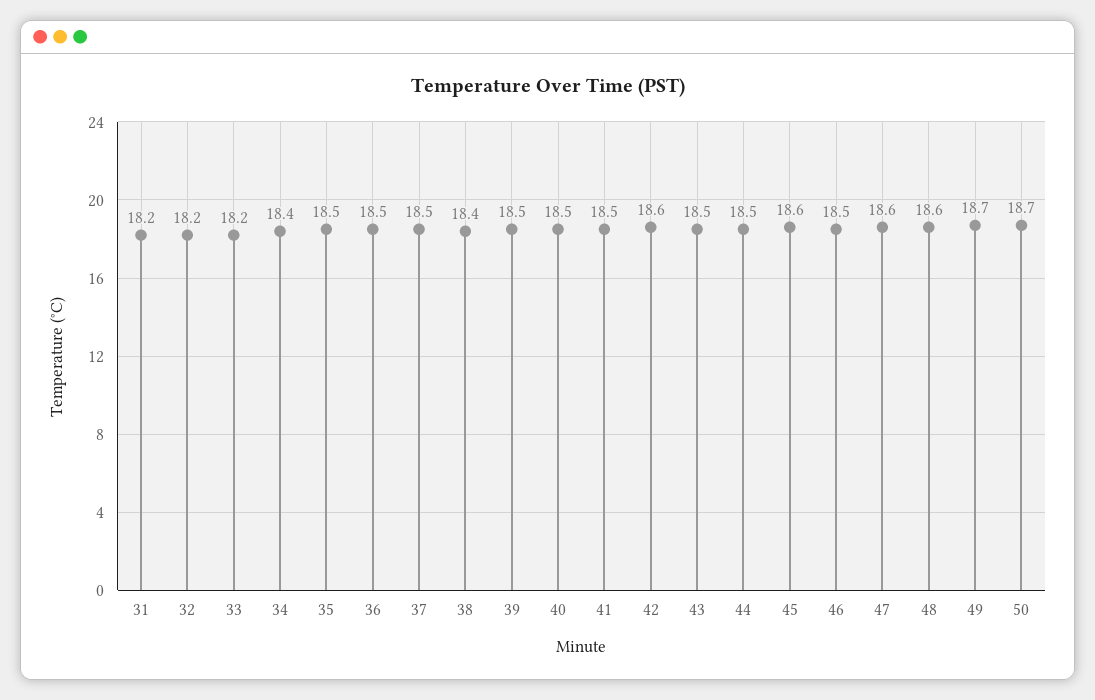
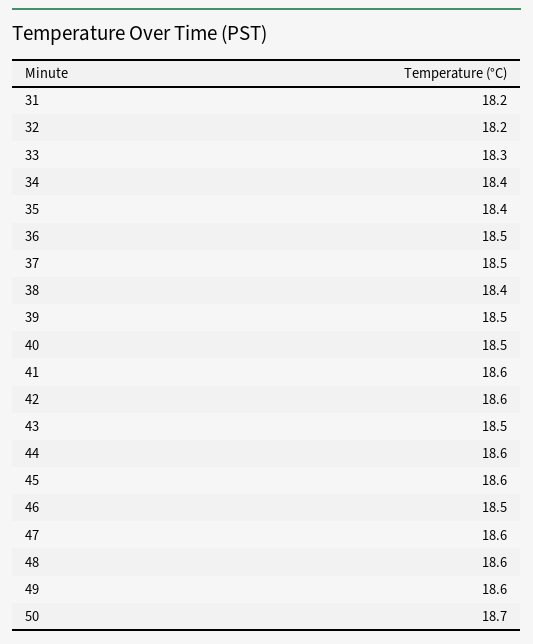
33: 18.2 -> 18.3
35: 18.5 -> 18.4
41: 18.5 -> 18.6
44: 18.5 -> 18.6
49: 18.7 -> 18.6

